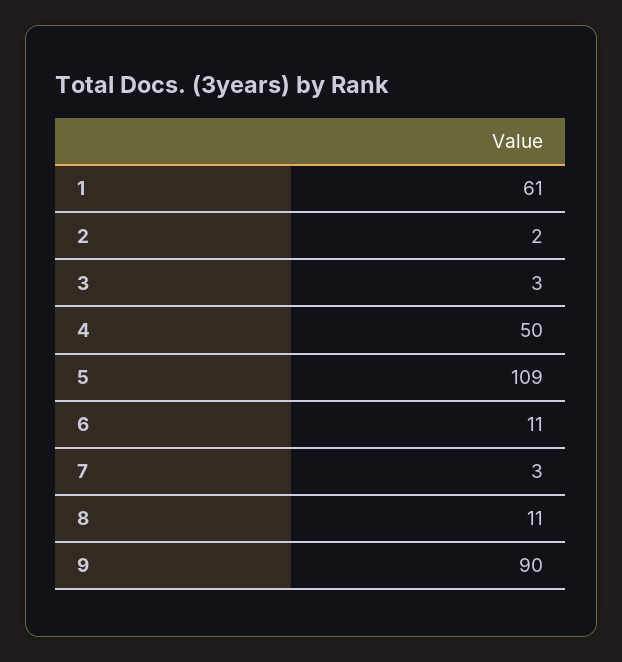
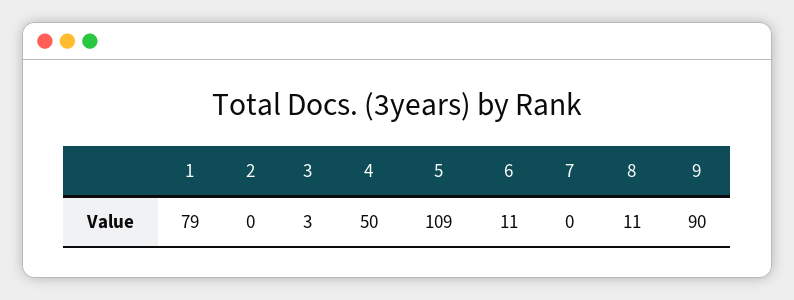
1: 61 -> 79
2: 2 -> 0
7: 3 -> 0

